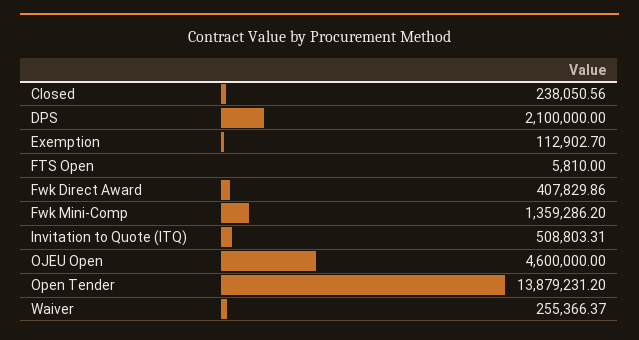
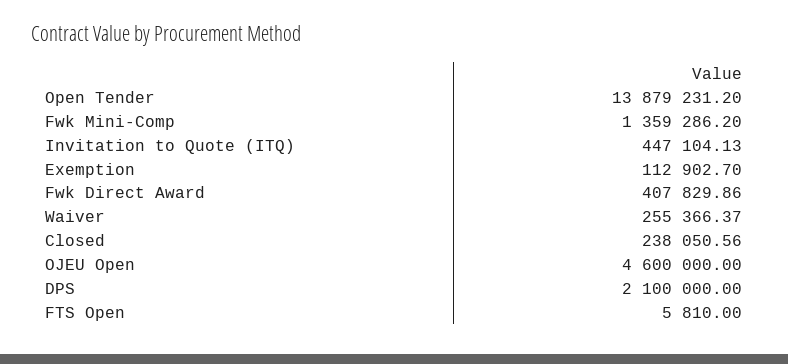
Invitation to Quote (ITQ): 508803.31 -> 447104.13

